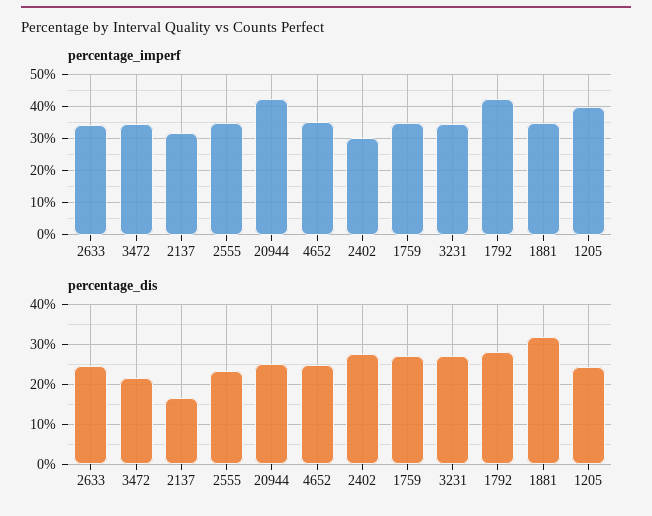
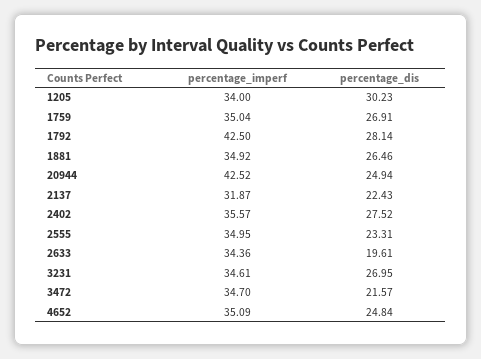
percentage_imperf, 2402: 30 -> 35.57
percentage_imperf, 1205: 40 -> 34
percentage_dis, 2633: 24 -> 19.61
percentage_dis, 2137: 16 -> 22.43
percentage_dis, 1881: 32 -> 26.46
percentage_dis, 1205: 24 -> 30.23

